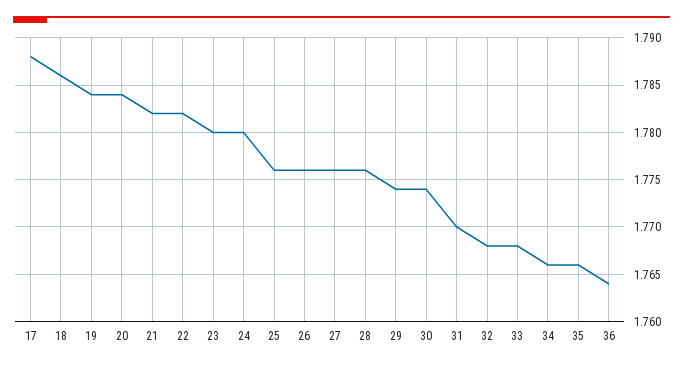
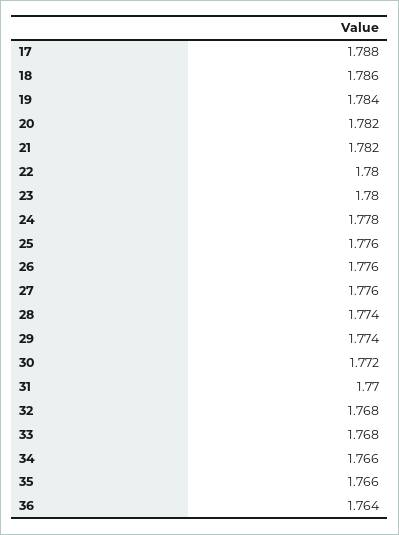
20: 1.784 -> 1.782
22: 1.782 -> 1.78
24: 1.78 -> 1.778
28: 1.776 -> 1.774
30: 1.774 -> 1.772

